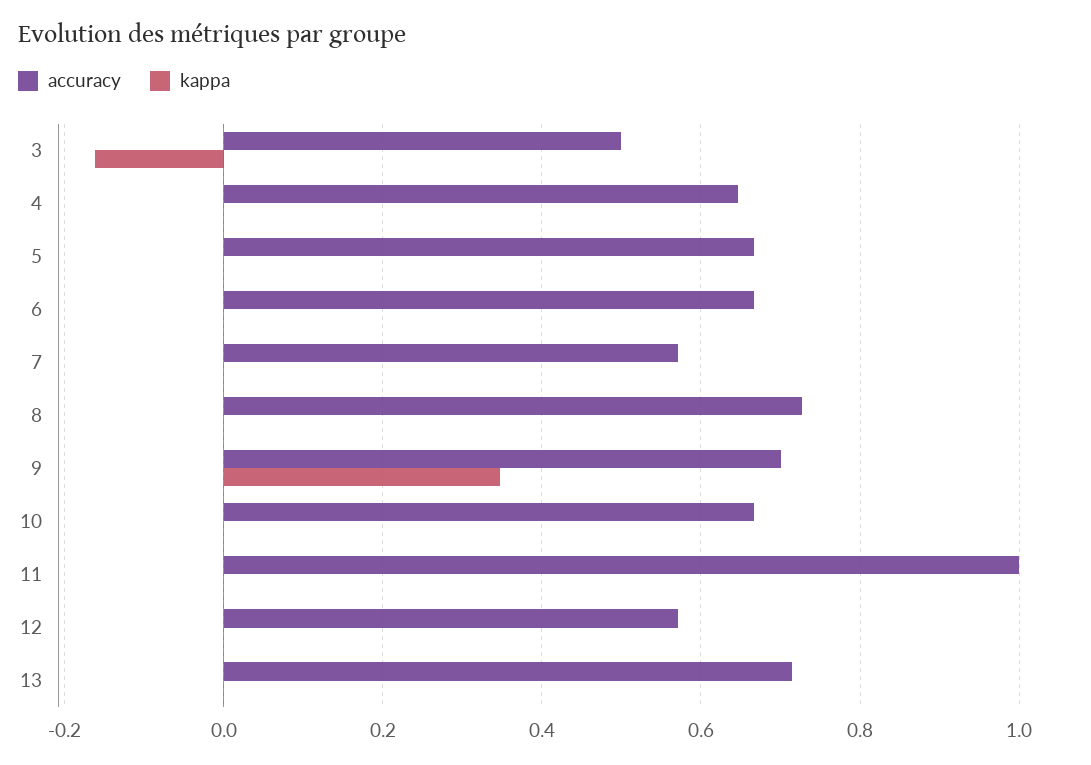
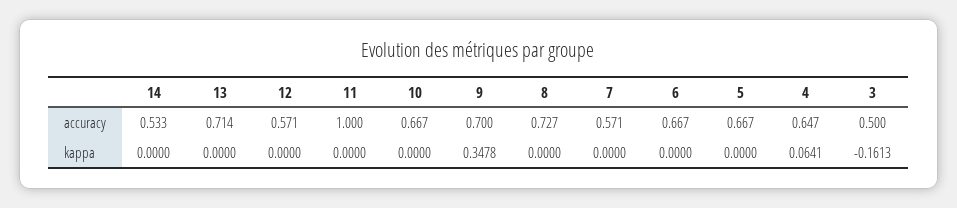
kappa, 4: 0 -> 0.0641
accuracy, 14: none -> 0.533
kappa, 14: none -> 0

